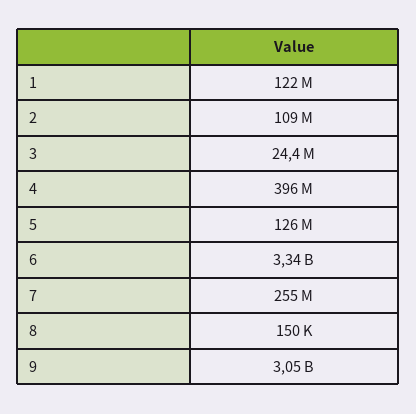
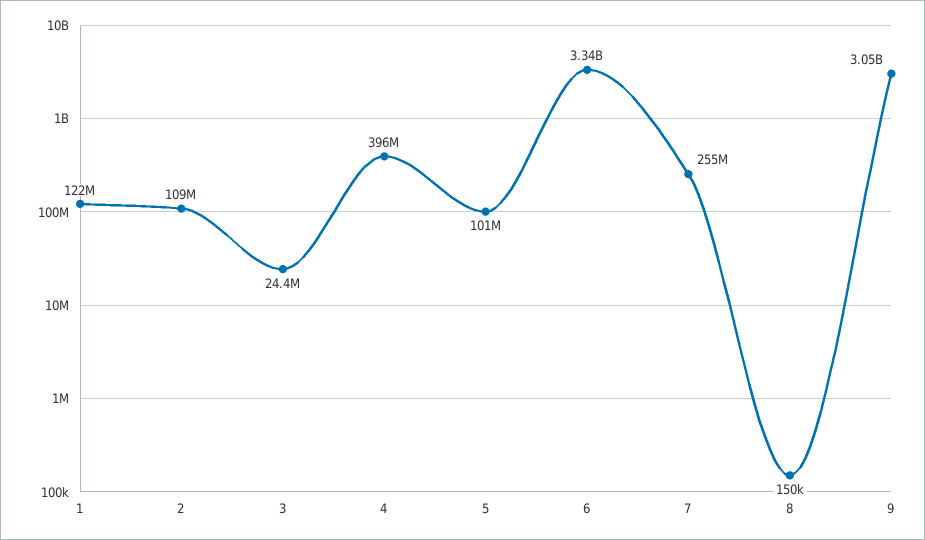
5: 126000000 -> 101000000

